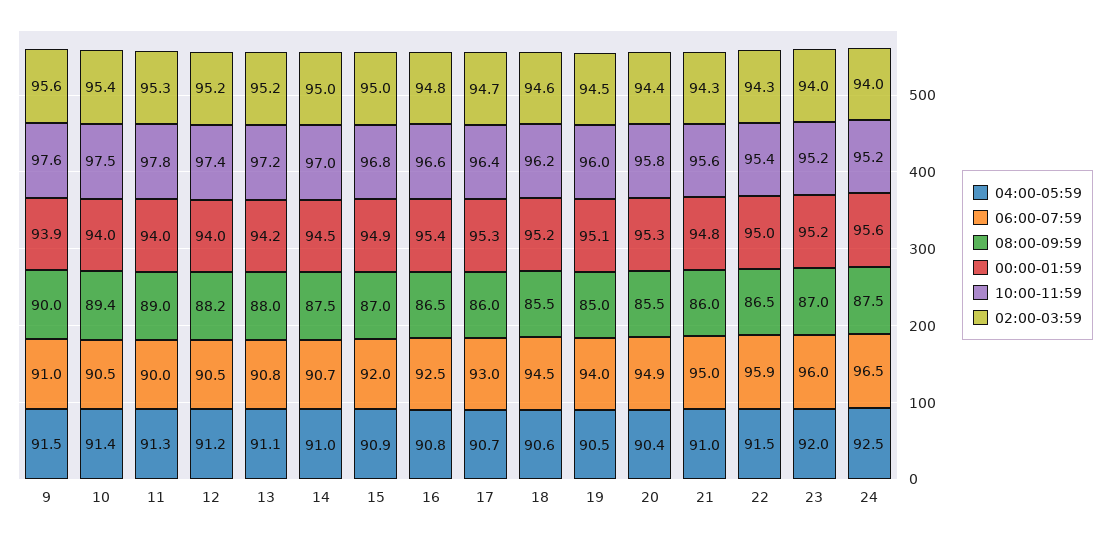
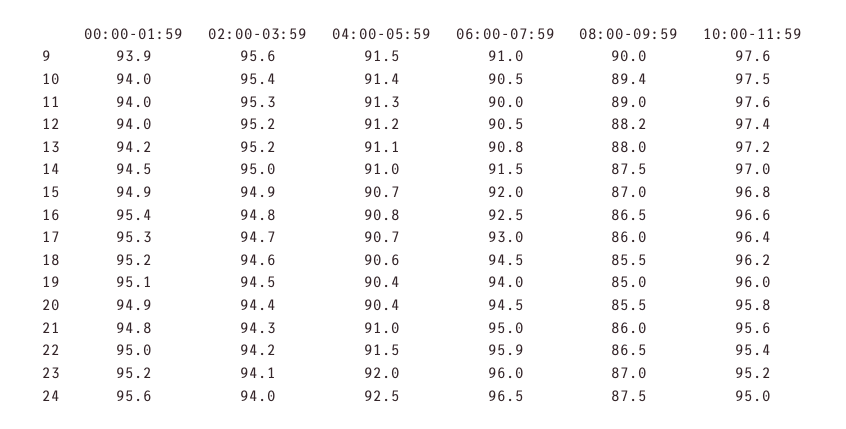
10:00-11:59, 11: 97.8 -> 97.6
06:00-07:59, 14: 90.7 -> 91.5
04:00-05:59, 15: 90.9 -> 90.7
02:00-03:59, 15: 95 -> 94.9
04:00-05:59, 19: 90.5 -> 90.4
06:00-07:59, 20: 94.9 -> 94.5
00:00-01:59, 20: 95.3 -> 94.9
02:00-03:59, 22: 94.3 -> 94.2
02:00-03:59, 23: 94 -> 94.1
10:00-11:59, 24: 95.2 -> 95

